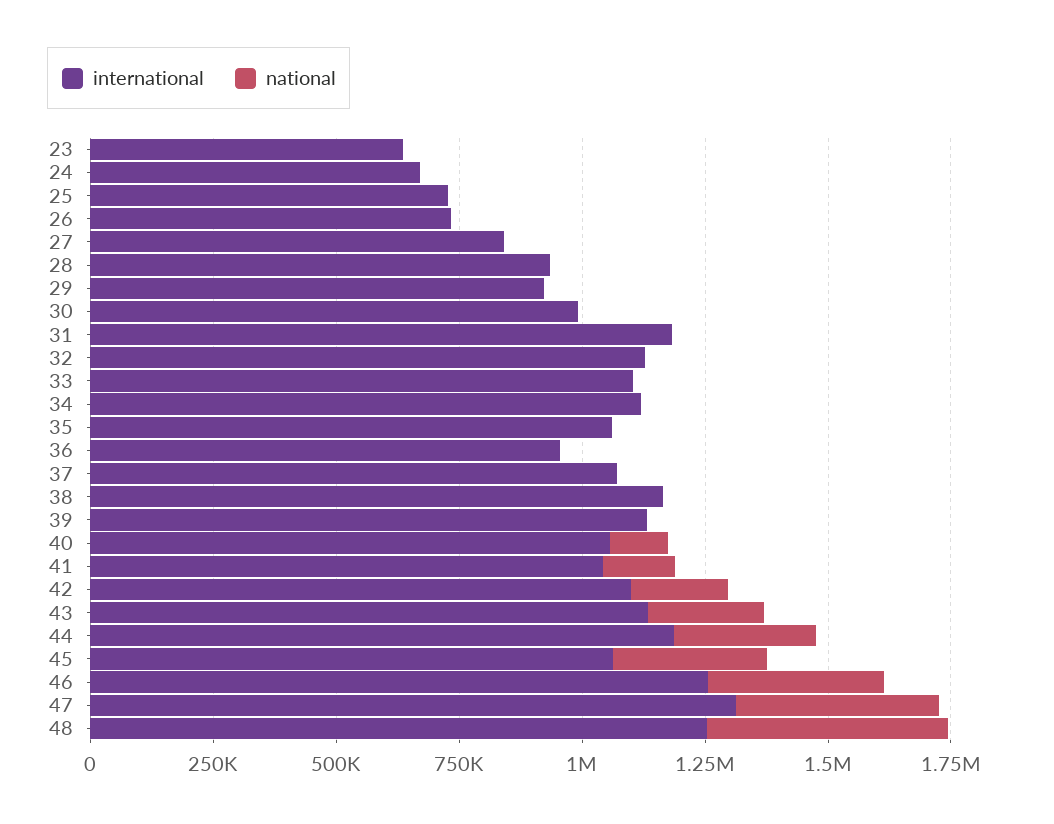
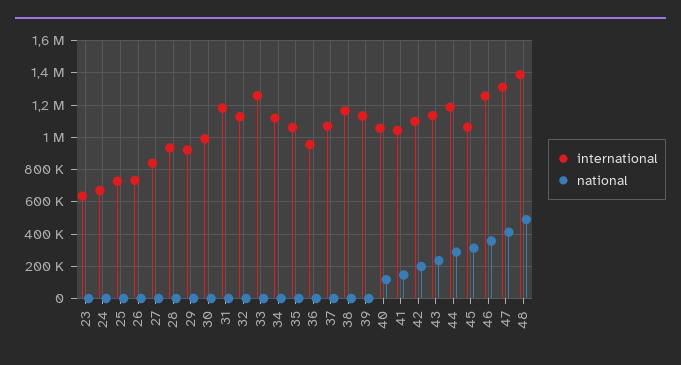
international, 33: 1100000 -> 1250000
international, 48: 1250000 -> 1400000

